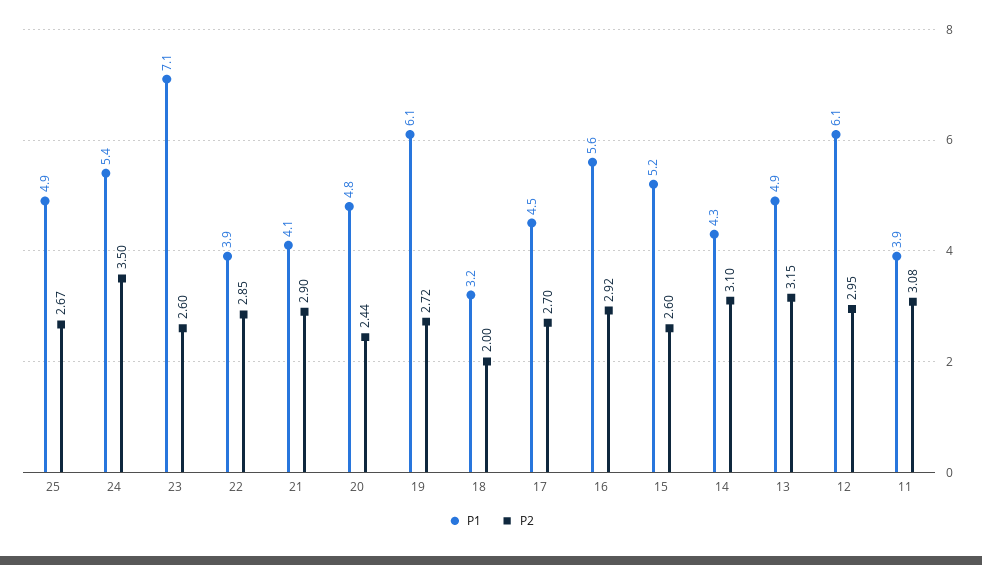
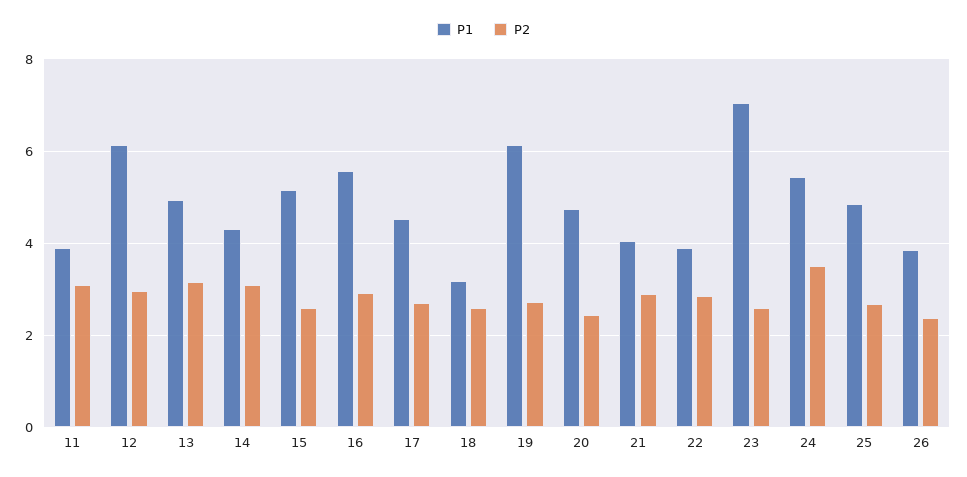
P2, 18: 2 -> 2.6
P1, 26: none -> 3.8
P2, 26: none -> 2.4

